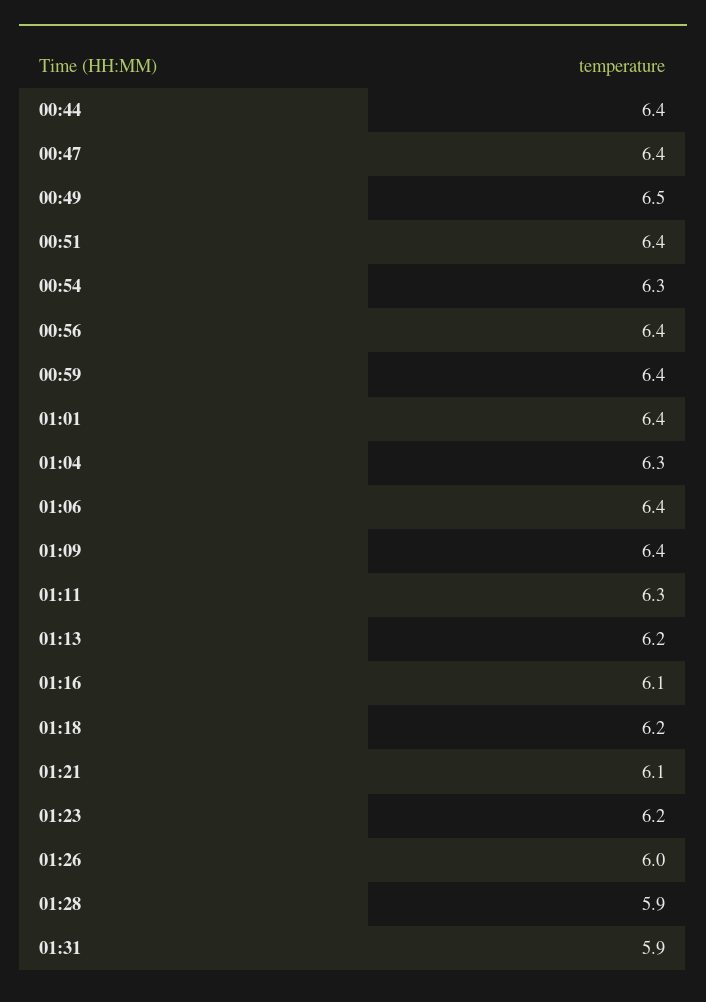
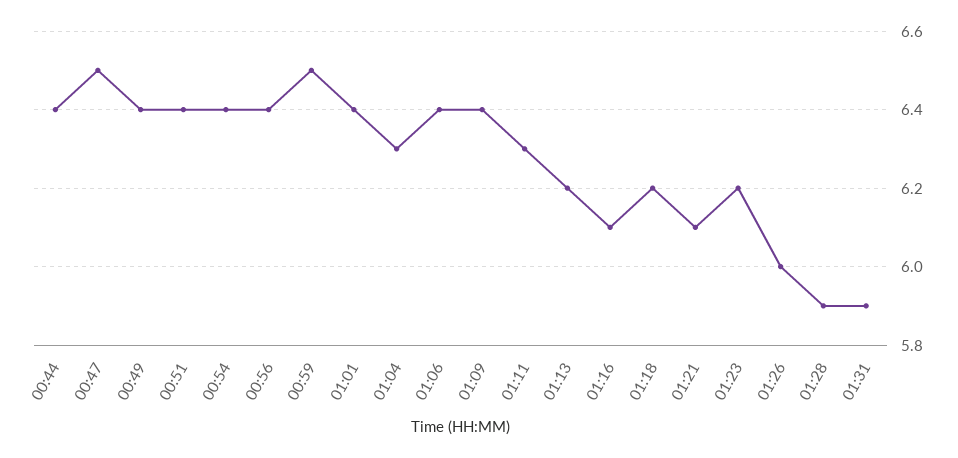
00:47: 6.4 -> 6.5
00:49: 6.5 -> 6.4
00:54: 6.3 -> 6.4
00:59: 6.4 -> 6.5

